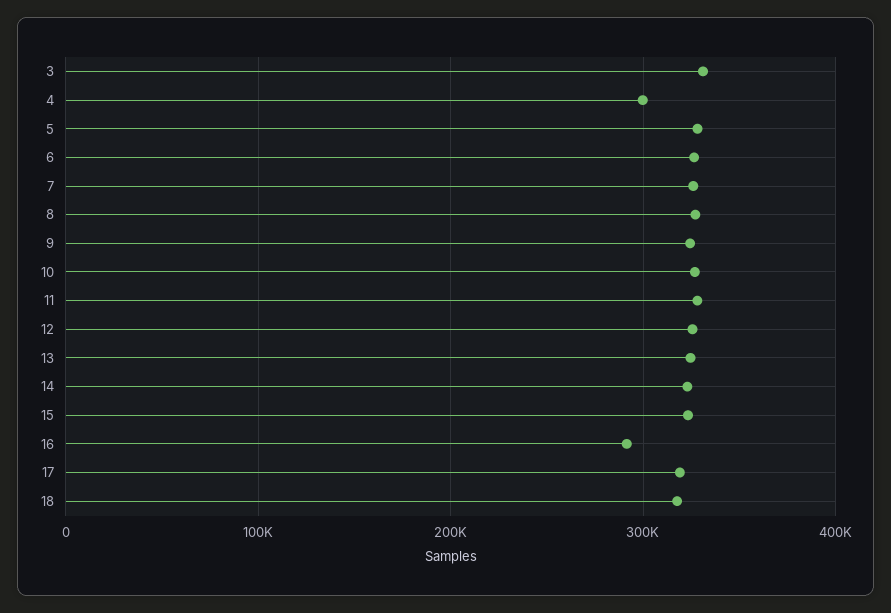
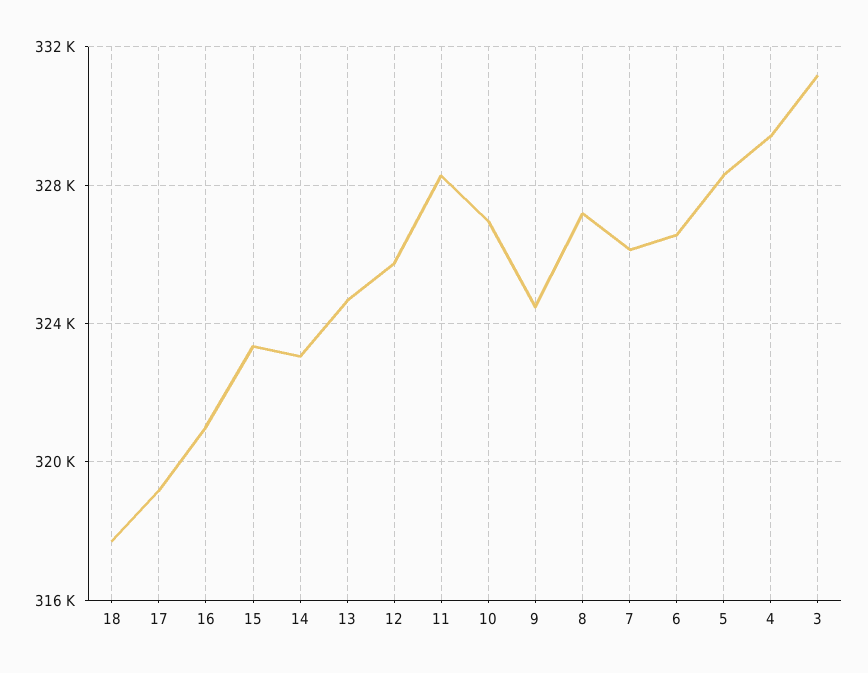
4: 300000 -> 329500
16: 290000 -> 321000

